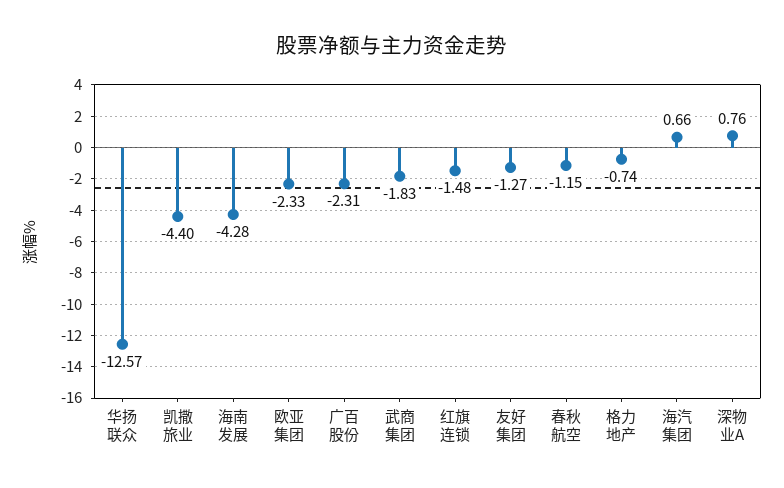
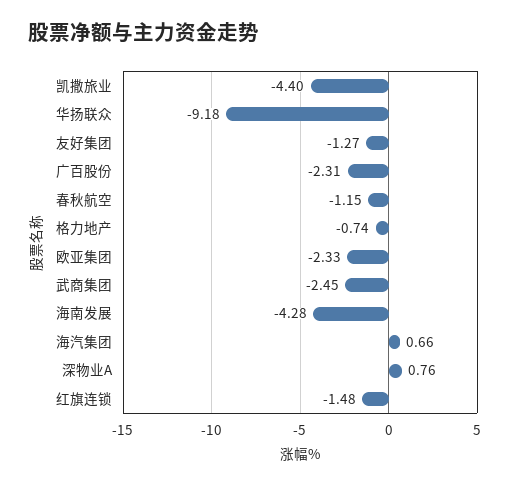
华扬联众: -12.57 -> -9.18
武商集团: -1.83 -> -2.45

